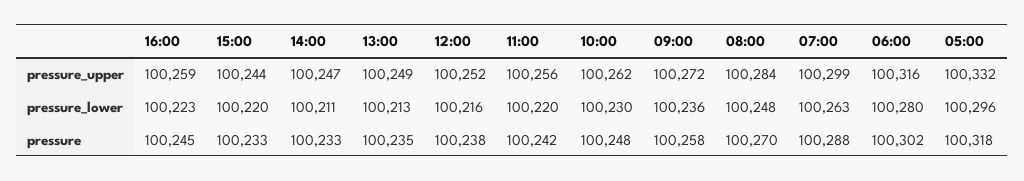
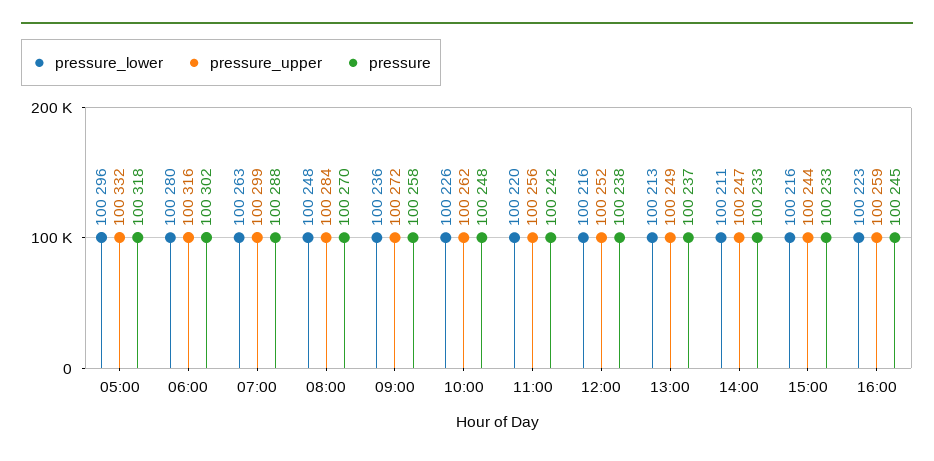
pressure_lower, 15:00: 100220 -> 100216
pressure_lower, 10:00: 100230 -> 100226
pressure, 13:00: 100235 -> 100237

